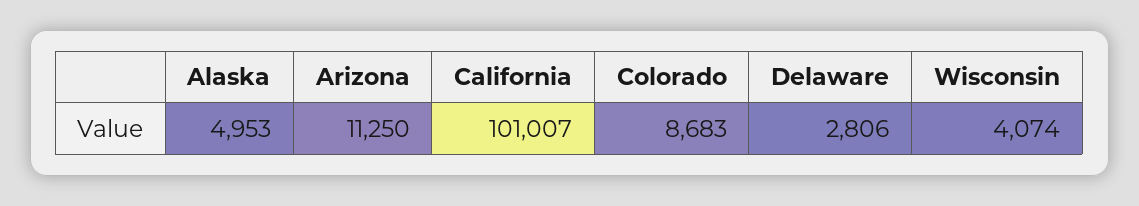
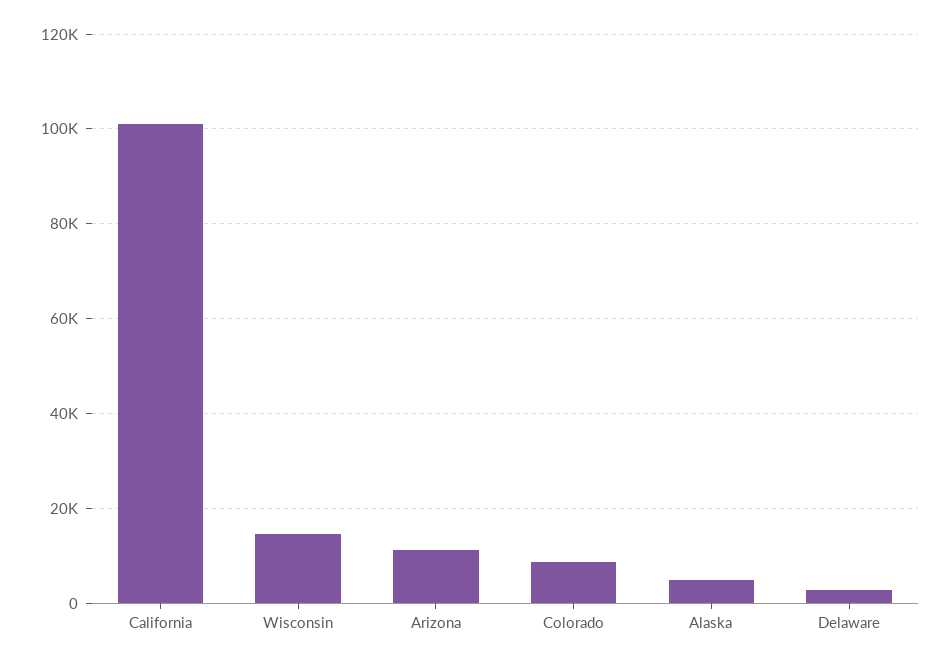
Wisconsin: 4074 -> 14000

